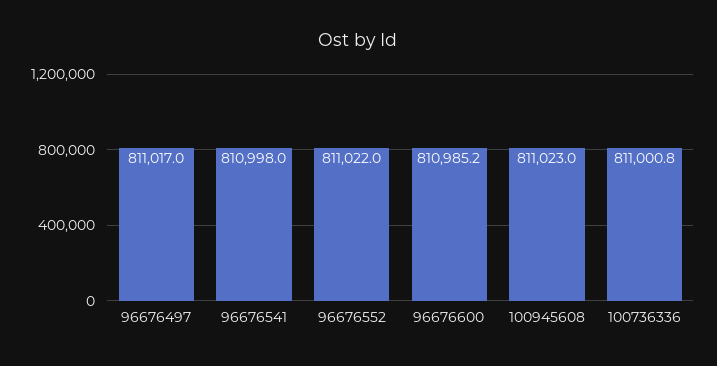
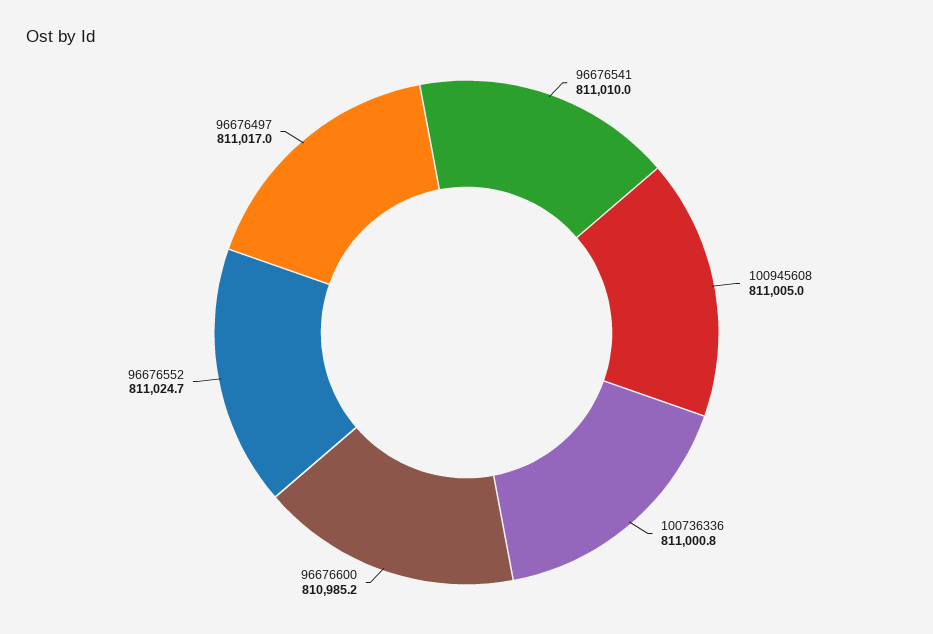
96676541: 810998 -> 811010
96676552: 811022 -> 811024.7
100945608: 811023 -> 811005

